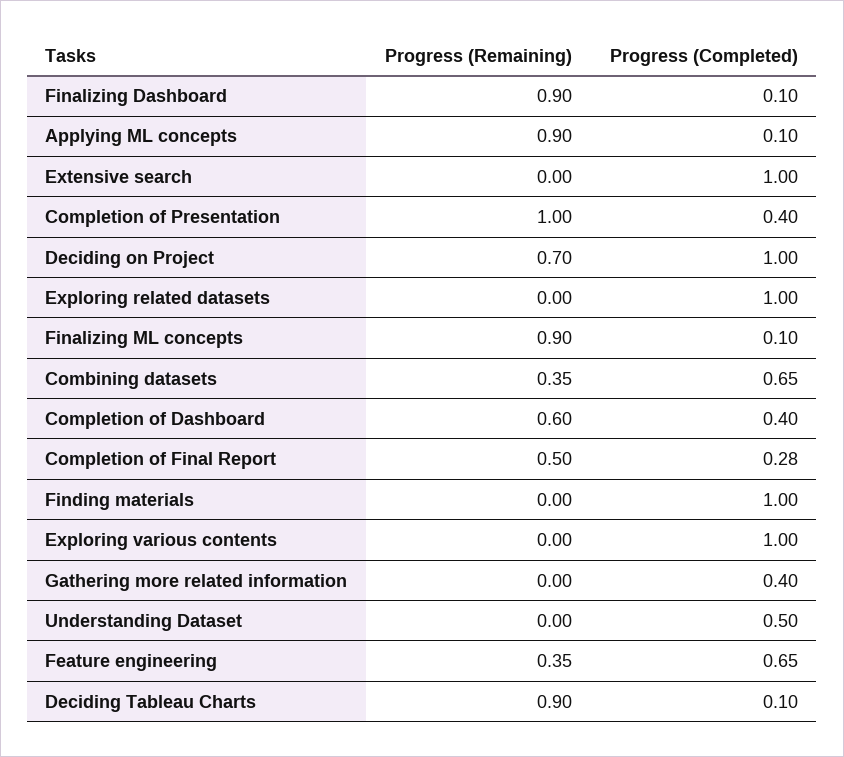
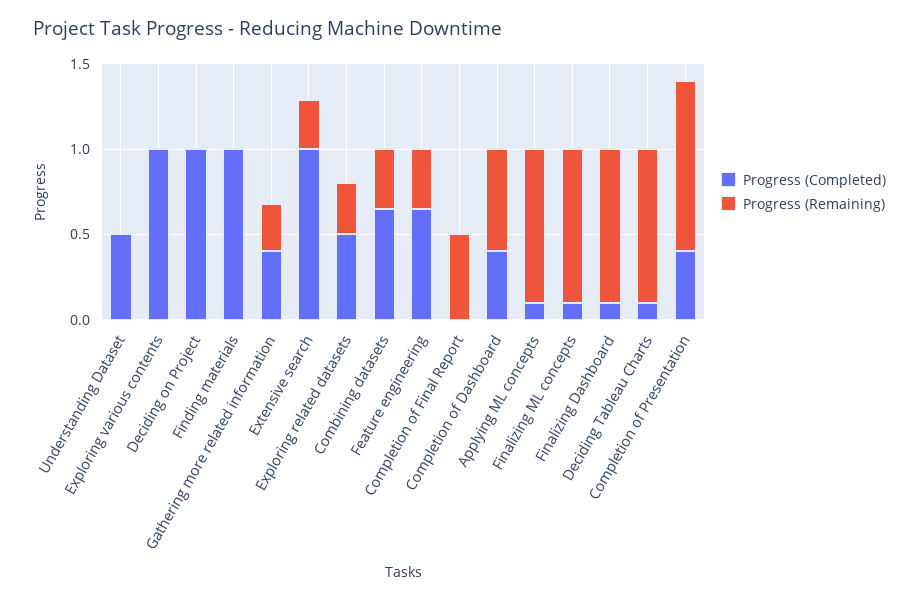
Progress (Remaining), Extensive search: 0 -> 0.3
Progress (Remaining), Deciding on Project: 0.7 -> 0
Progress (Remaining), Exploring related datasets: 0 -> 0.3
Progress (Completed), Exploring related datasets: 1 -> 0.5
Progress (Completed), Completion of Final Report: 0.28 -> 0
Progress (Remaining), Gathering more related information: 0 -> 0.3

